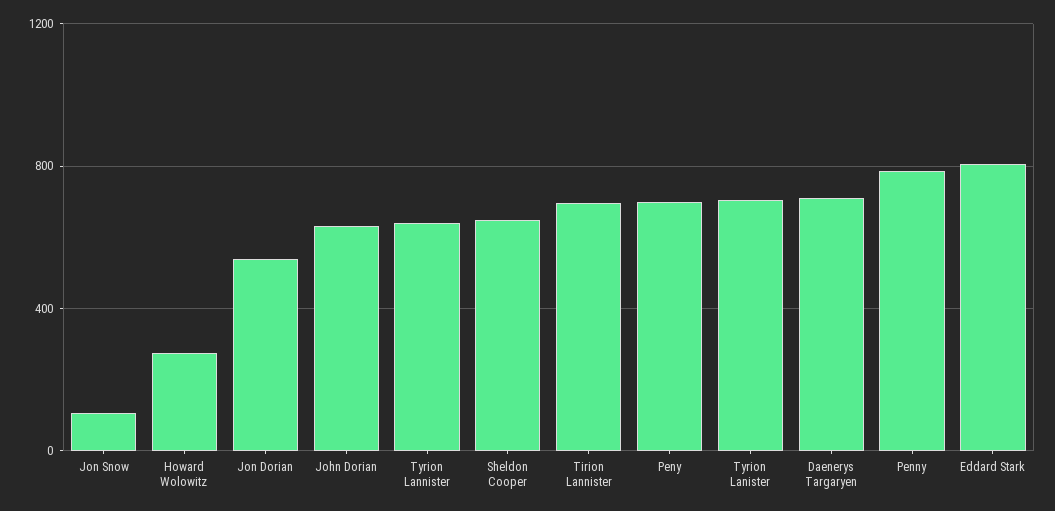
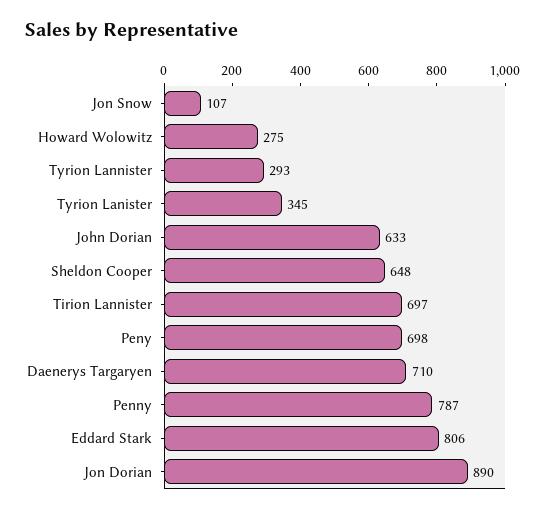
Jon Dorian: 550 -> 890
Tyrion Lannister: 650 -> 293
Tyrion Lanister: 700 -> 345

